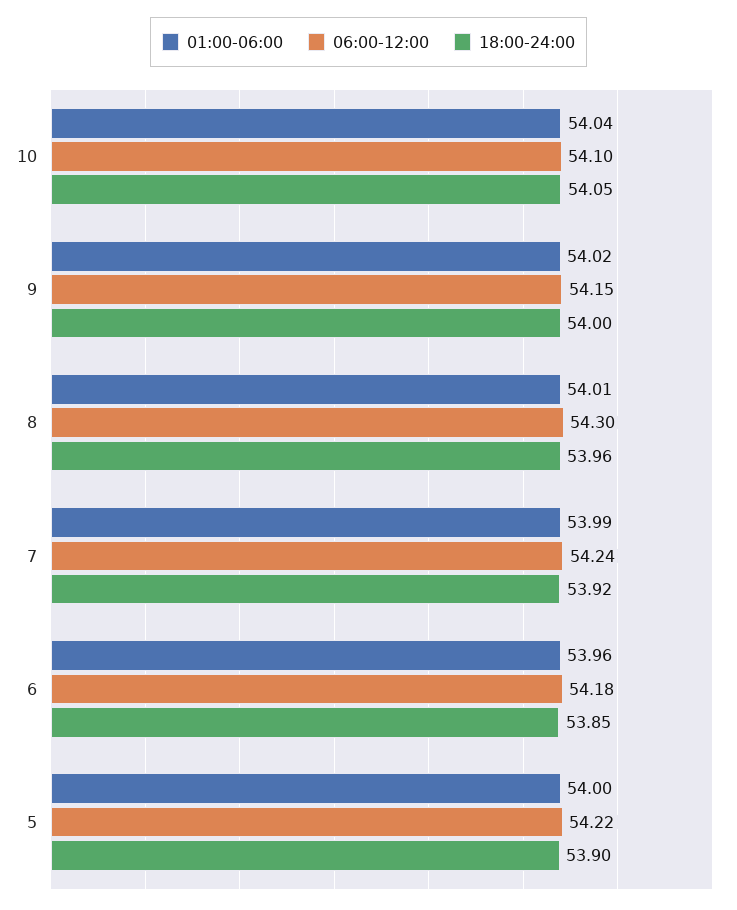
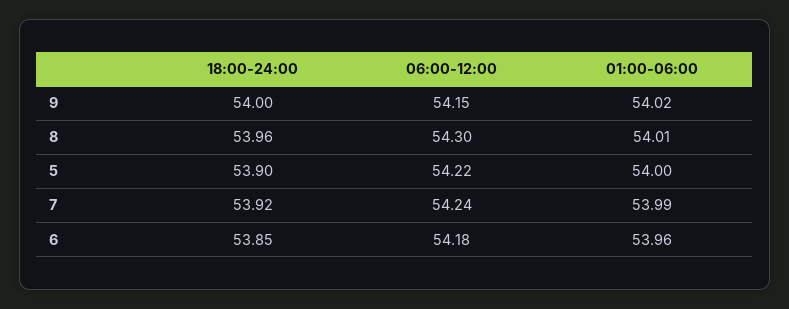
01:00-06:00, 10: 54.04 -> none
06:00-12:00, 10: 54.1 -> none
18:00-24:00, 10: 54.05 -> none

